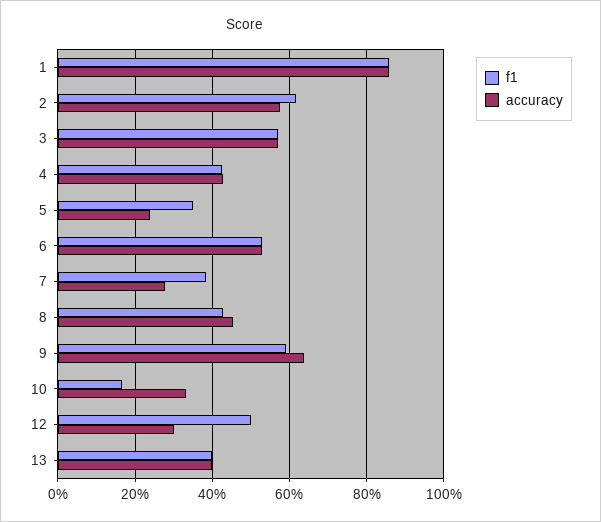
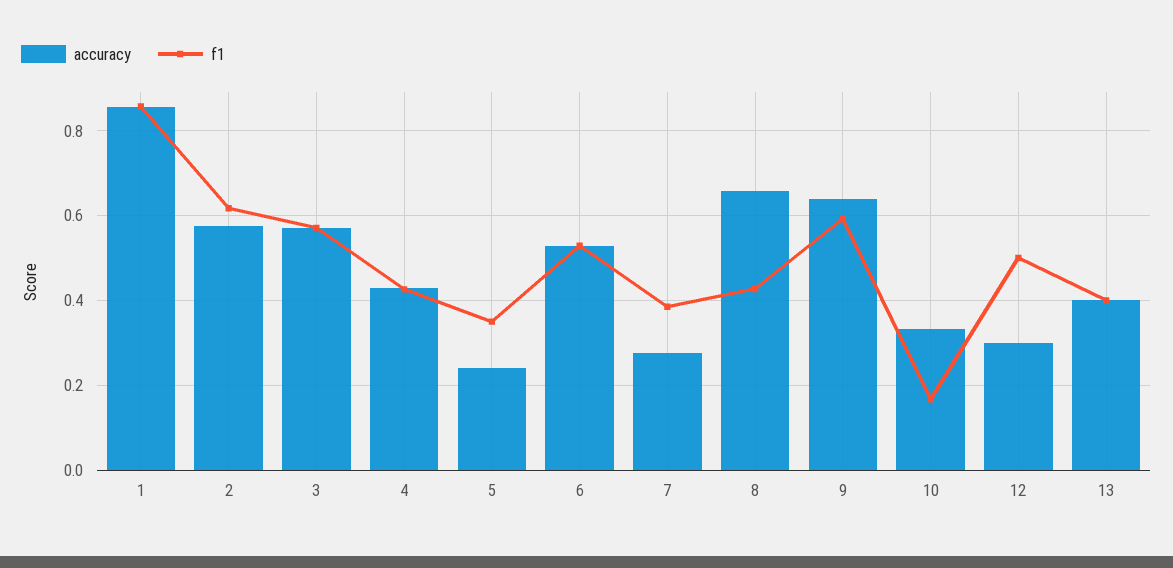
accuracy, 8: 0.46 -> 0.66

